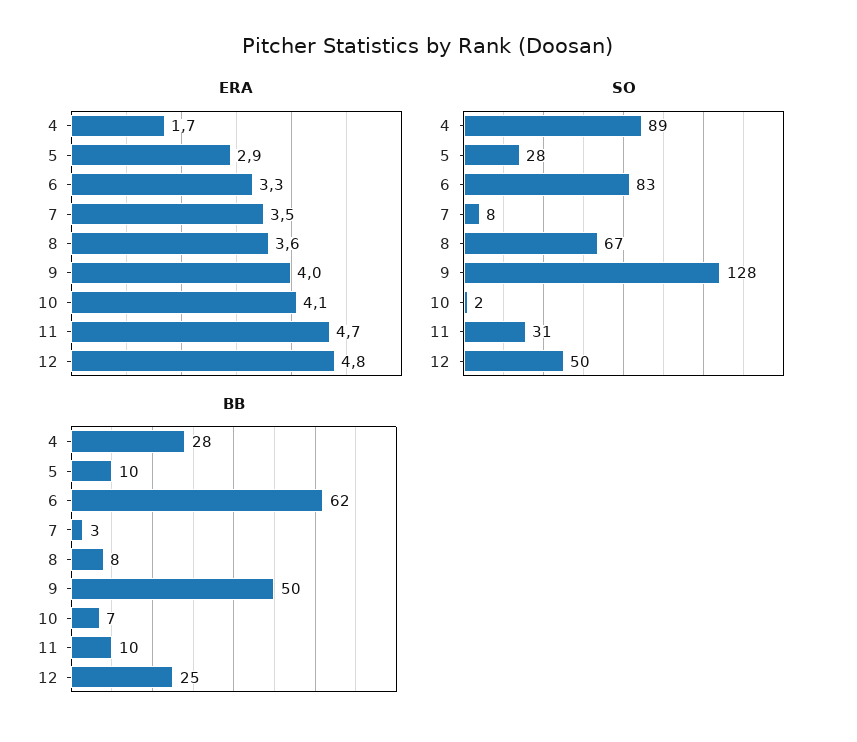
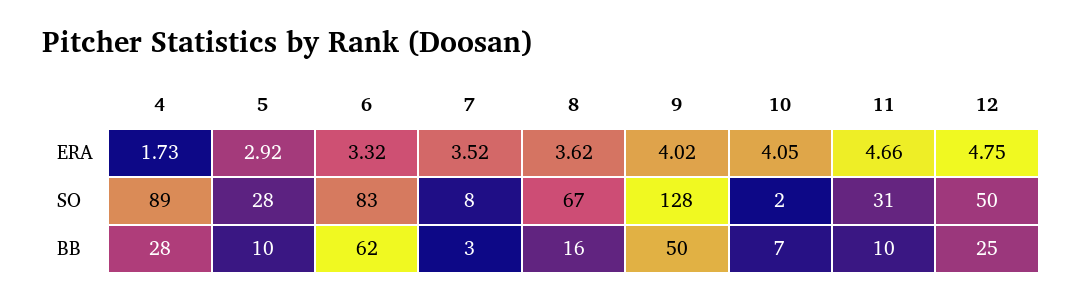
BB, 8: 8 -> 16

